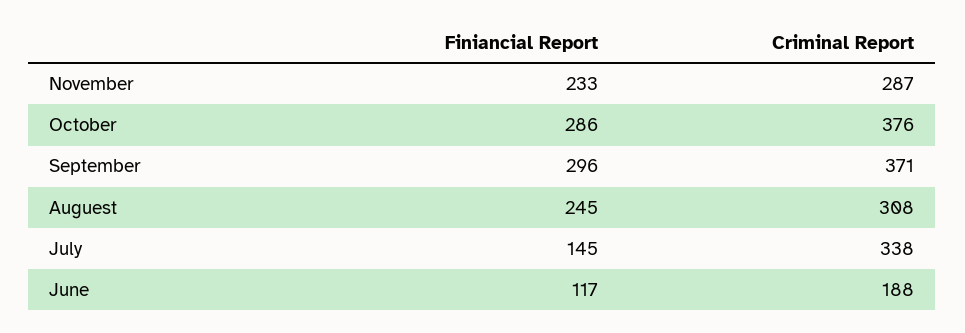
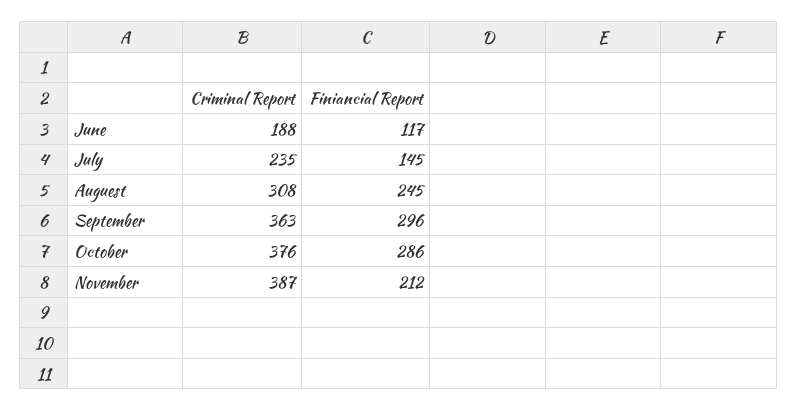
Finiancial Report, November: 233 -> 212
Criminal Report, November: 287 -> 387
Criminal Report, September: 371 -> 363
Criminal Report, July: 338 -> 235

